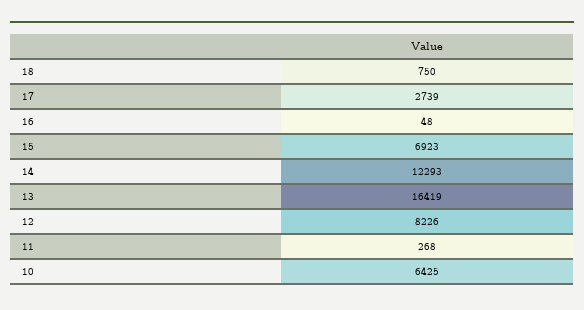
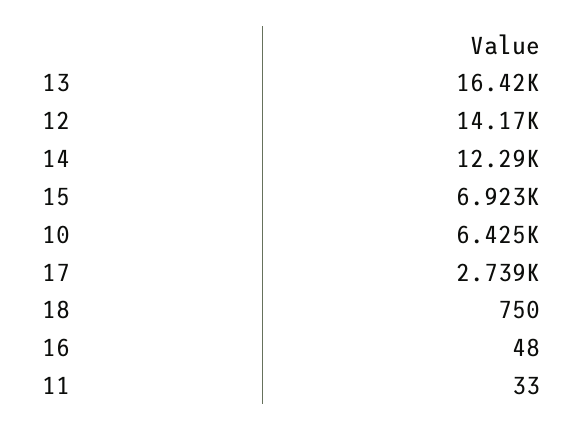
12: 8226 -> 14170
11: 268 -> 33

